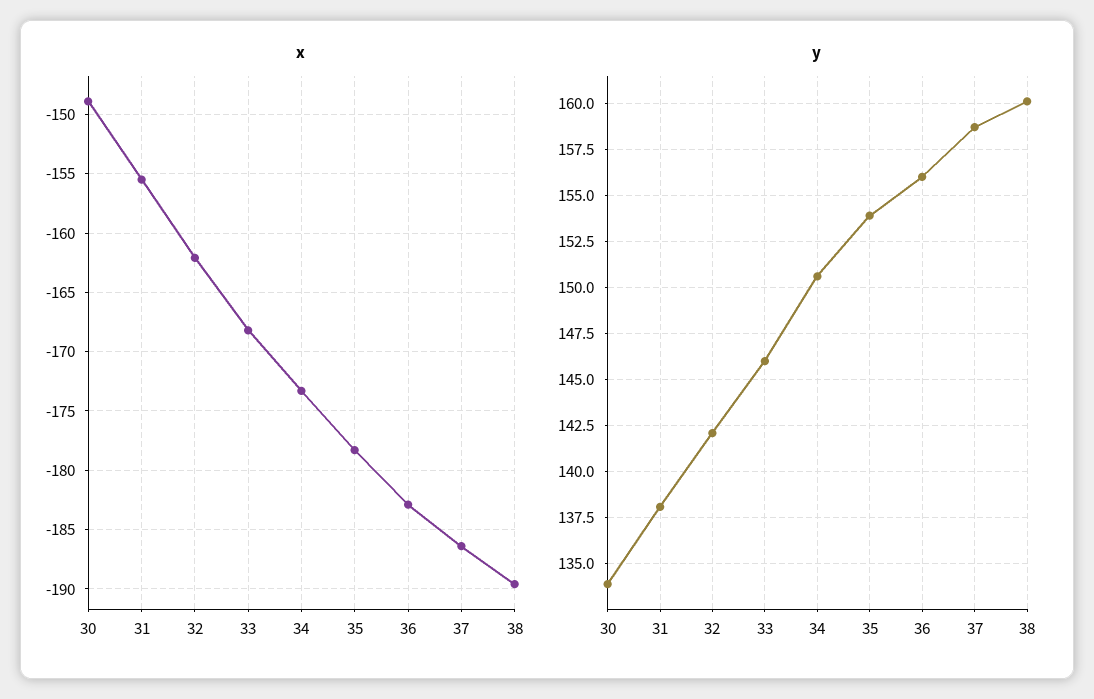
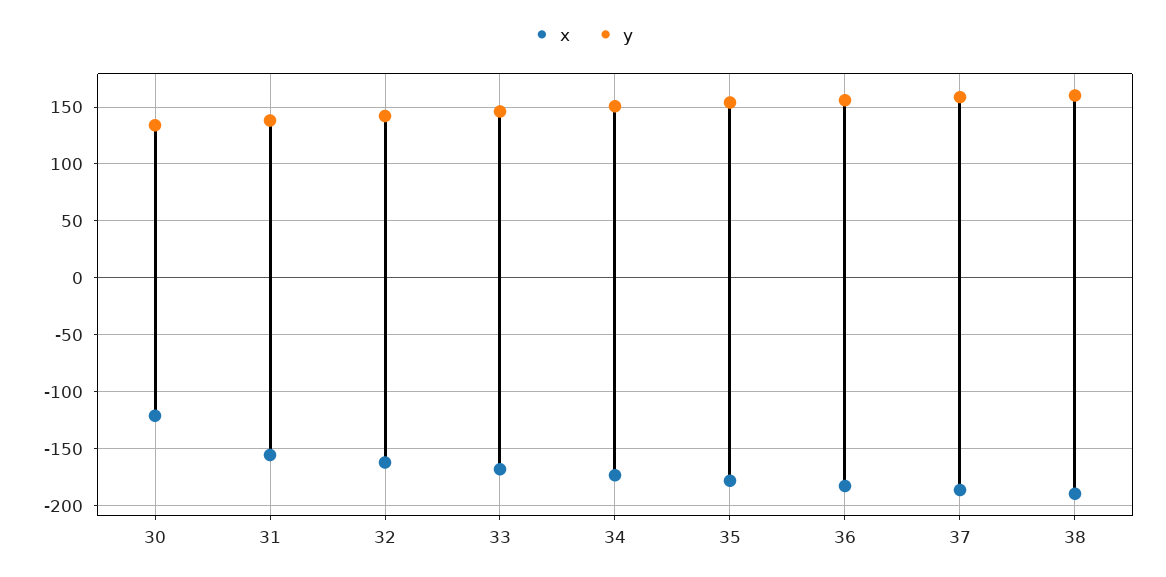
x, 30: -149 -> -120

